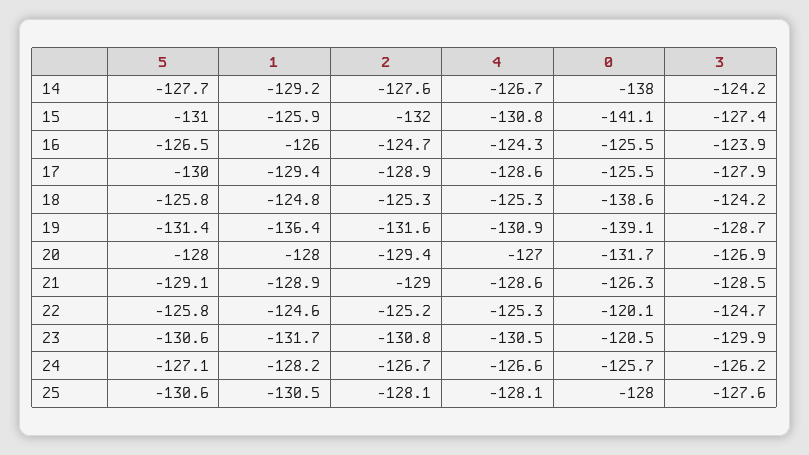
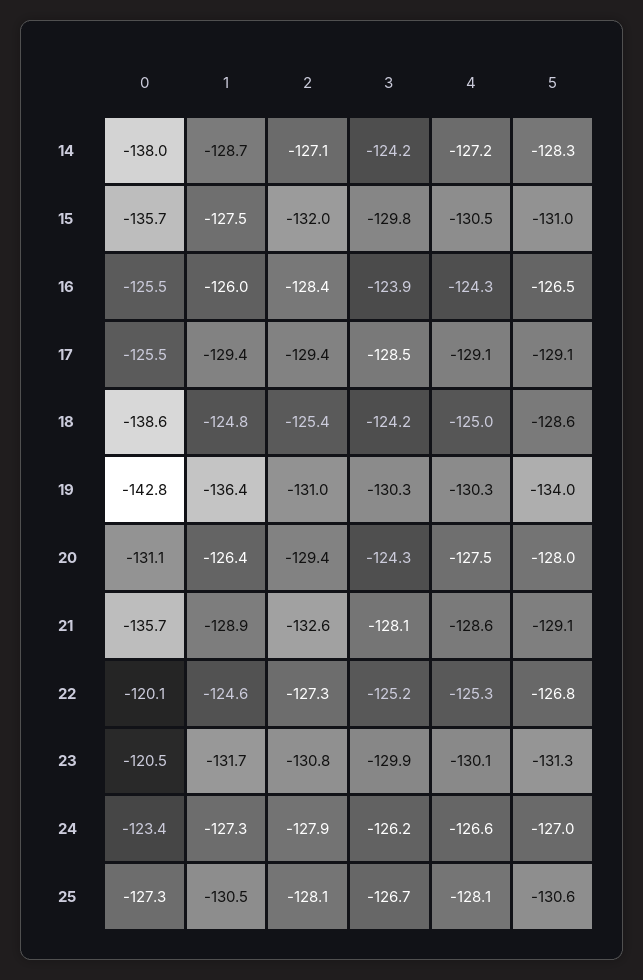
5, 14: -127.7 -> -128.3
1, 14: -129.2 -> -128.7
2, 14: -127.6 -> -127.1
4, 14: -126.7 -> -127.2
1, 15: -125.9 -> -127.5
4, 15: -130.8 -> -130.5
0, 15: -141.1 -> -135.7
3, 15: -127.4 -> -129.8
2, 16: -124.7 -> -128.4
5, 17: -130 -> -129.1
2, 17: -128.9 -> -129.4
4, 17: -128.6 -> -129.1
3, 17: -127.9 -> -128.5
5, 18: -125.8 -> -128.6
2, 18: -125.3 -> -125.4
4, 18: -125.3 -> -125
5, 19: -131.4 -> -134
2, 19: -131.6 -> -131
4, 19: -130.9 -> -130.3
0, 19: -139.1 -> -142.8
3, 19: -128.7 -> -130.3
1, 20: -128 -> -126.4
4, 20: -127 -> -127.5
0, 20: -131.7 -> -131.1
3, 20: -126.9 -> -124.3
2, 21: -129 -> -132.6
0, 21: -126.3 -> -135.7
3, 21: -128.5 -> -128.1
5, 22: -125.8 -> -126.8
2, 22: -125.2 -> -127.3
3, 22: -124.7 -> -125.2
5, 23: -130.6 -> -131.3
4, 23: -130.5 -> -130.1
5, 24: -127.1 -> -127
1, 24: -128.2 -> -127.3
2, 24: -126.7 -> -127.9
0, 24: -125.7 -> -123.4
0, 25: -128 -> -127.3
3, 25: -127.6 -> -126.7

